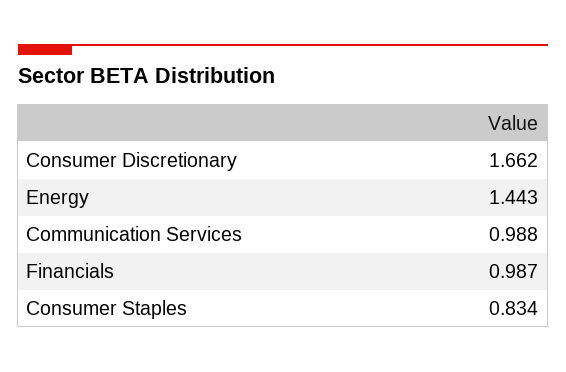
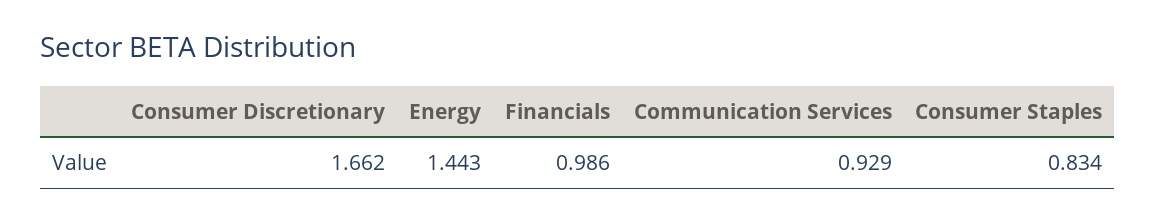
Communication Services: 0.988 -> 0.929
Financials: 0.987 -> 0.986

